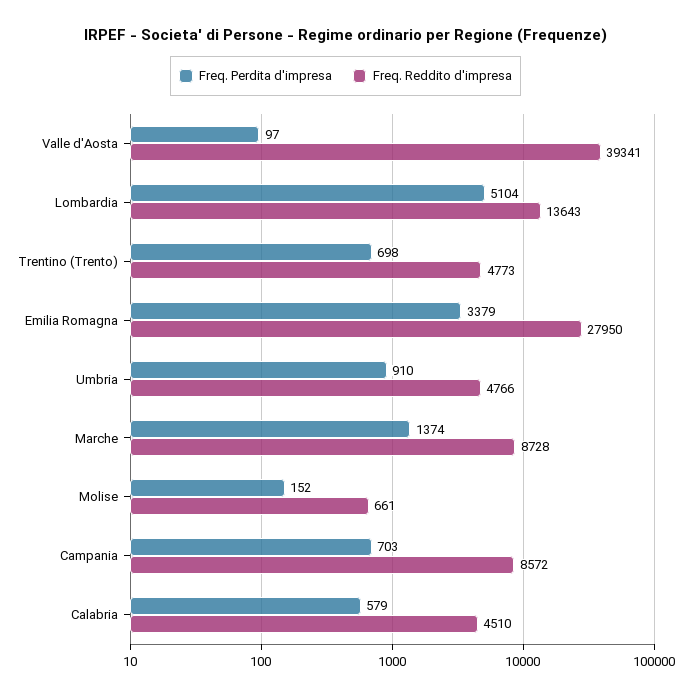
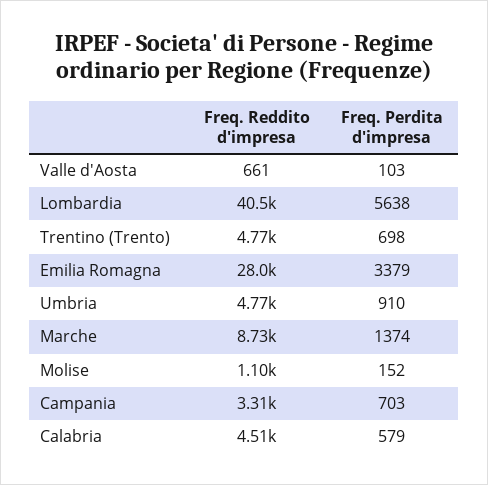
Freq. Perdita d'impresa, Valle d'Aosta: 97 -> 103
Freq. Reddito d'impresa, Valle d'Aosta: 39341 -> 661
Freq. Perdita d'impresa, Lombardia: 5104 -> 5638
Freq. Reddito d'impresa, Lombardia: 13643 -> 40500
Freq. Reddito d'impresa, Molise: 661 -> 1100
Freq. Reddito d'impresa, Campania: 8572 -> 3310

